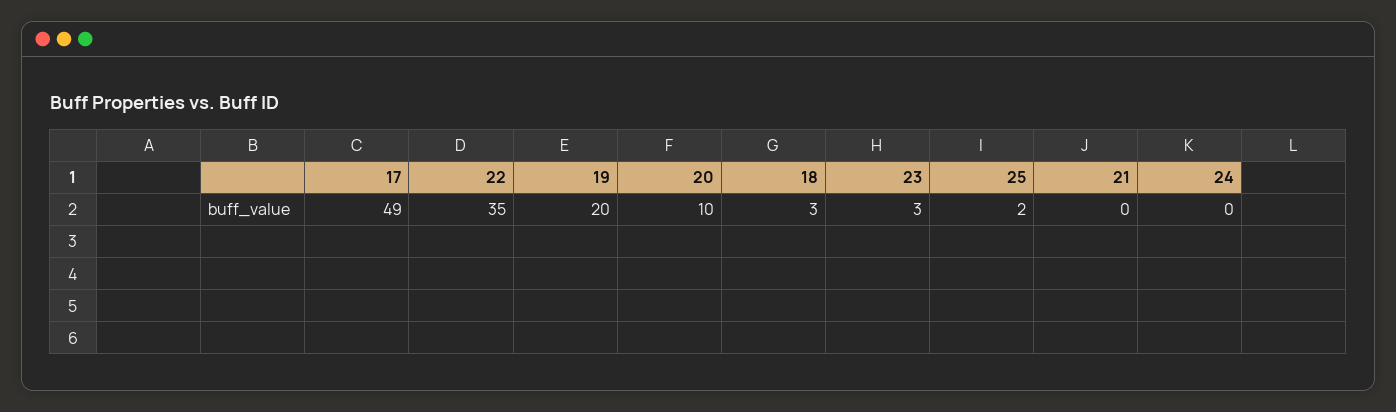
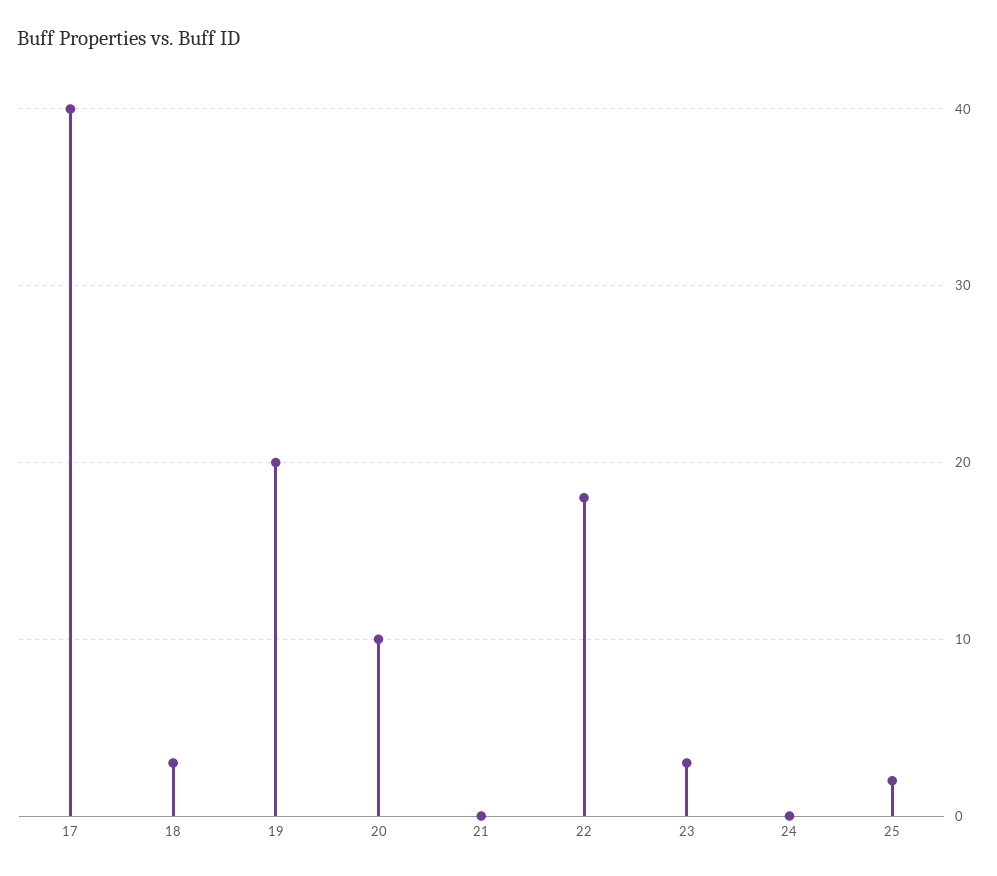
17: 49 -> 40
22: 35 -> 18

